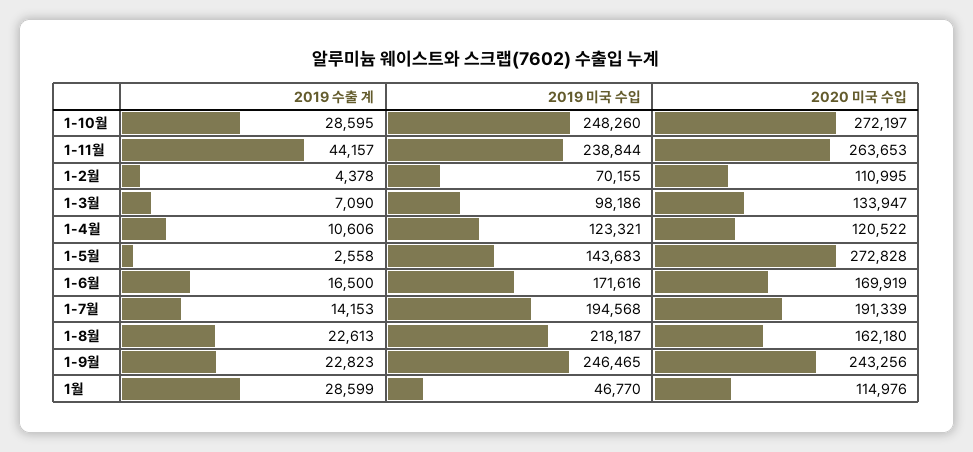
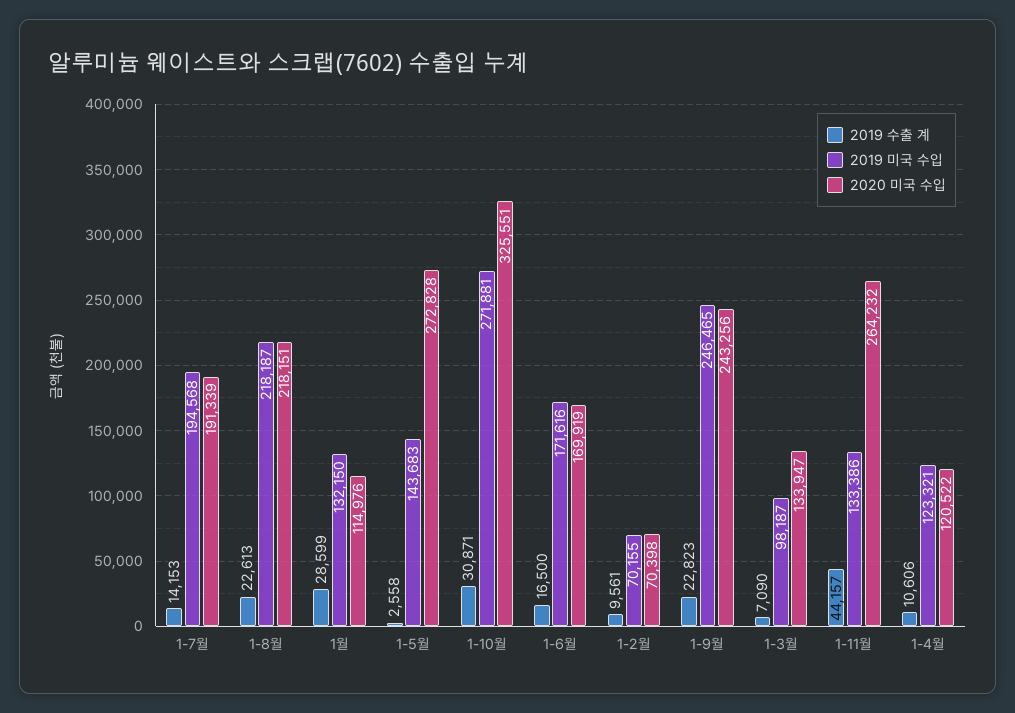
2019 수출 계, 1-10월: 28595 -> 30871
2019 미국 수입, 1-10월: 248260 -> 271881
2020 미국 수입, 1-10월: 272197 -> 325551
2019 미국 수입, 1-11월: 238844 -> 133386
2020 미국 수입, 1-11월: 263653 -> 264232
2019 수출 계, 1-2월: 4378 -> 9561
2020 미국 수입, 1-2월: 110995 -> 70398
2019 미국 수입, 1-3월: 98186 -> 98187
2020 미국 수입, 1-8월: 162180 -> 218151
2019 미국 수입, 1월: 46770 -> 132150

